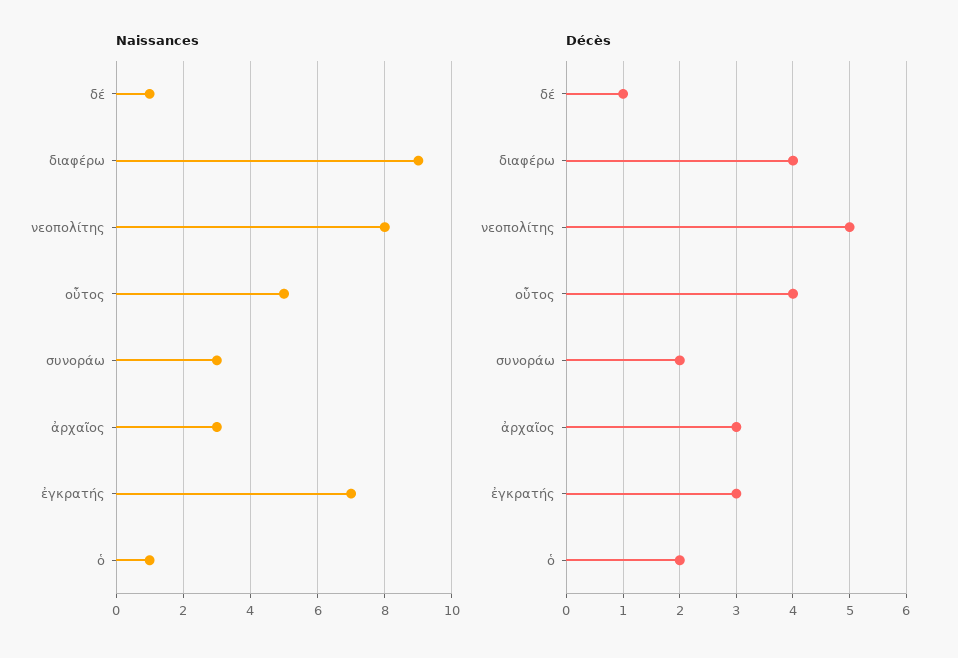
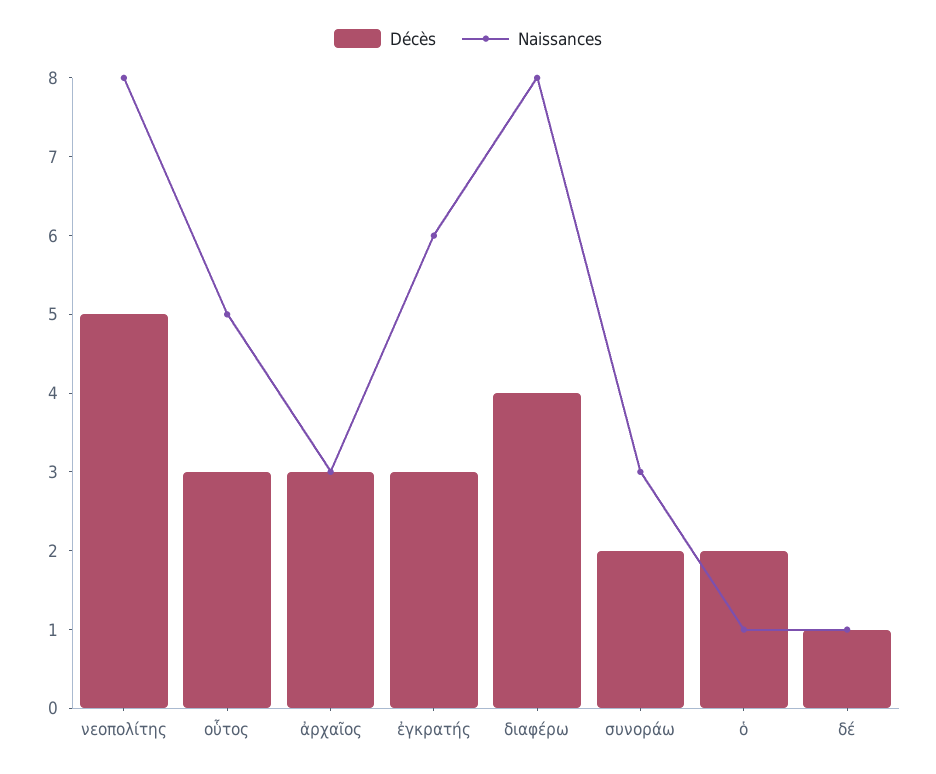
Naissances, διαφέρω: 9 -> 8
Naissances, ἐγκρατής: 7 -> 6
Décès, οὗτος: 4 -> 3

